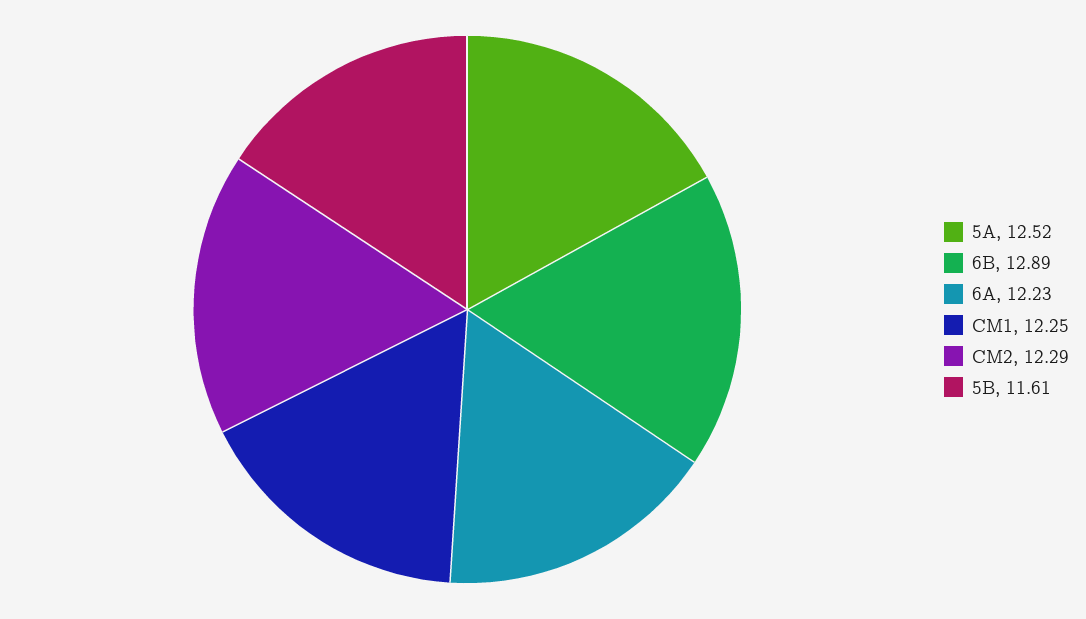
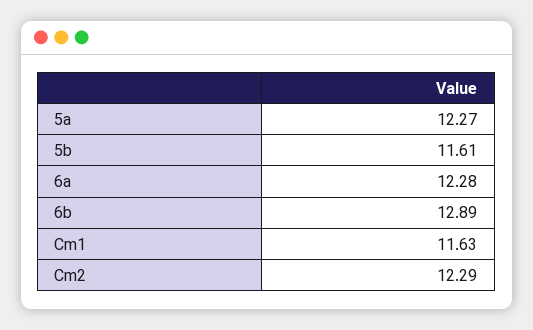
5A: 12.52 -> 12.27
6A: 12.23 -> 12.28
CM1: 12.25 -> 11.63

